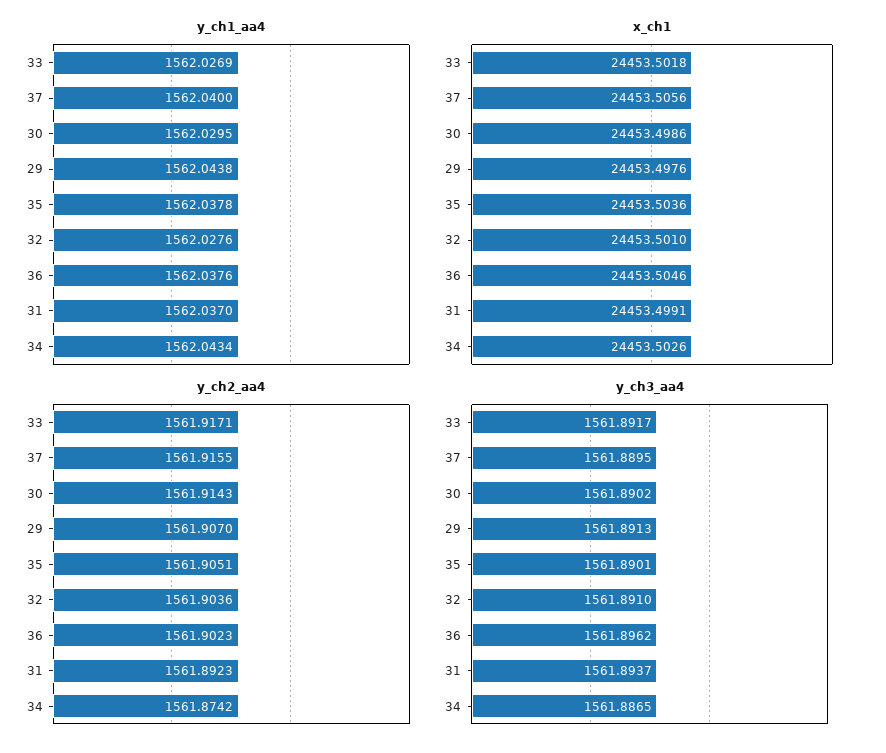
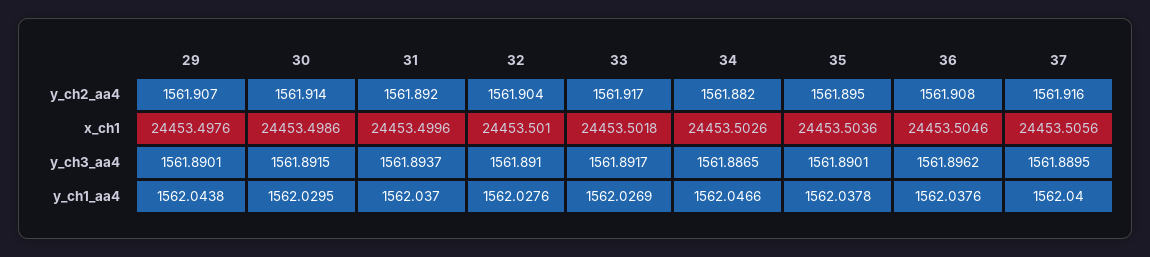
y_ch1_aa4, 34: 1562.0434 -> 1562.0466
x_ch1, 31: 24453.4991 -> 24453.4996
y_ch2_aa4, 35: 1561.9051 -> 1561.895
y_ch2_aa4, 36: 1561.9023 -> 1561.908
y_ch2_aa4, 34: 1561.8742 -> 1561.882
y_ch3_aa4, 30: 1561.8902 -> 1561.8915
y_ch3_aa4, 29: 1561.8913 -> 1561.8901

